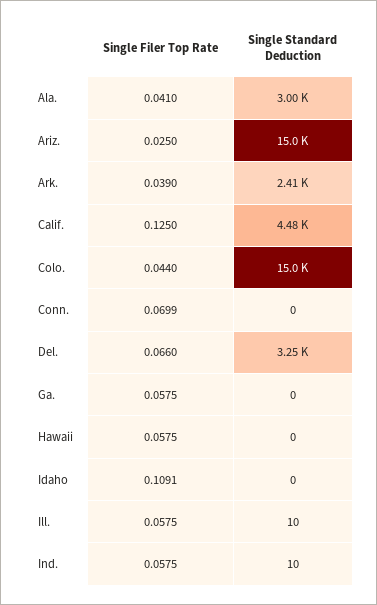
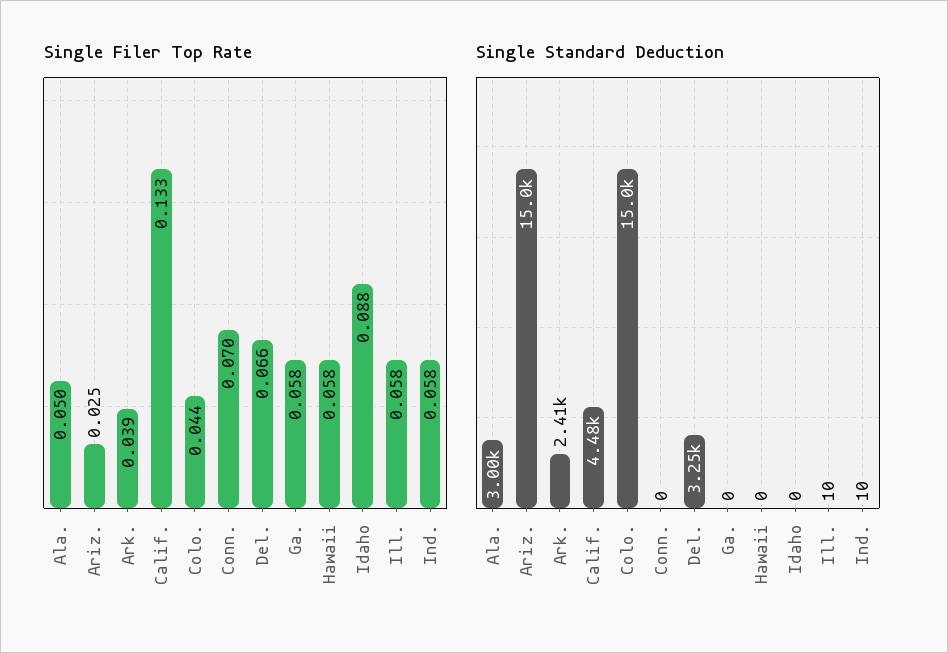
Single Filer Top Rate, Ala.: 0.041 -> 0.05
Single Filer Top Rate, Calif.: 0.125 -> 0.133
Single Filer Top Rate, Idaho: 0.1091 -> 0.088

